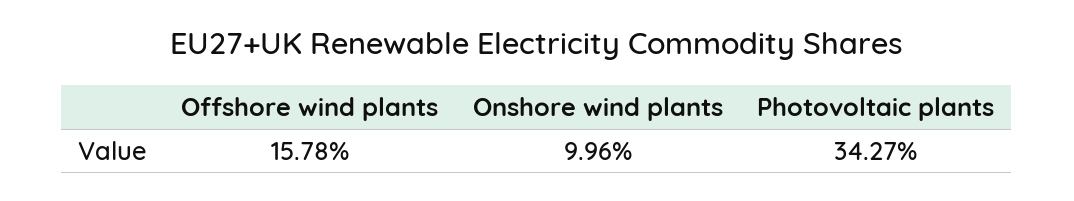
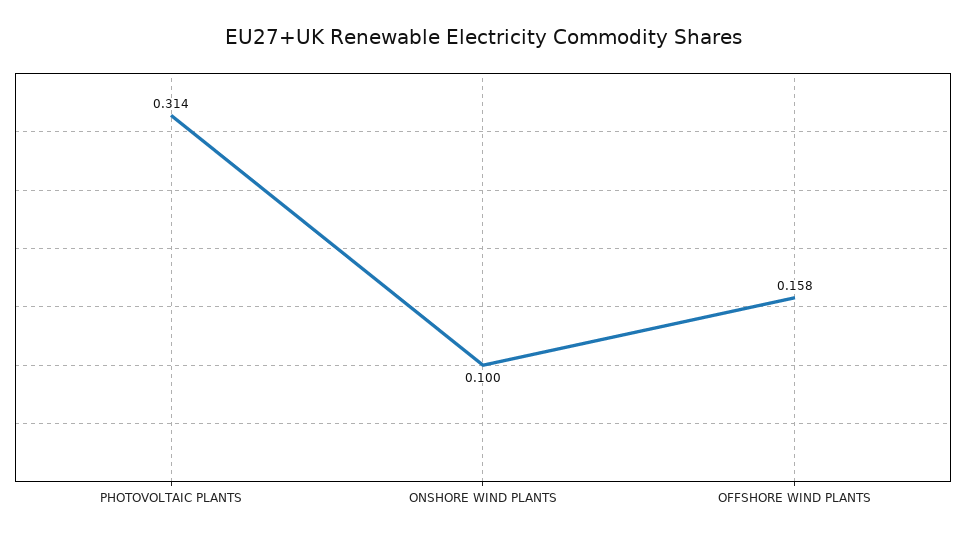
Photovoltaic plants: 0.3427 -> 0.314

